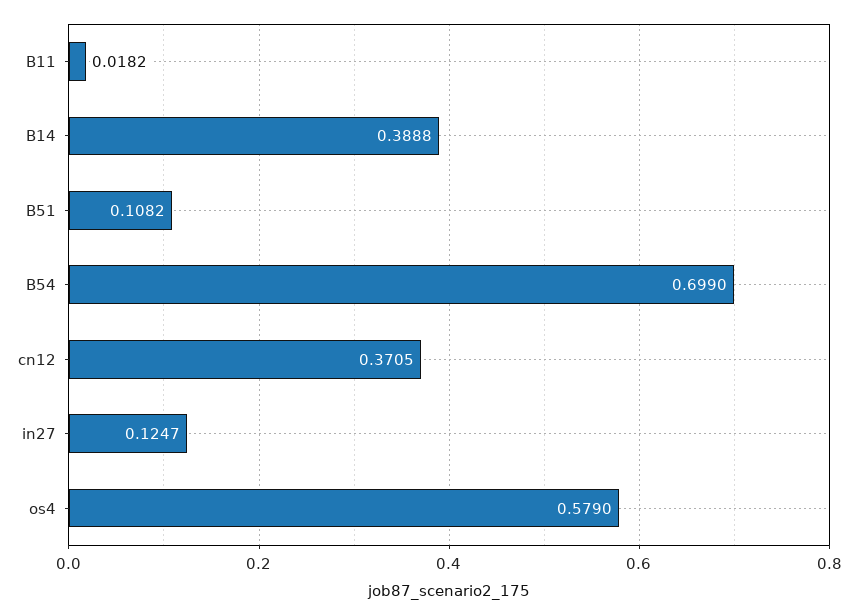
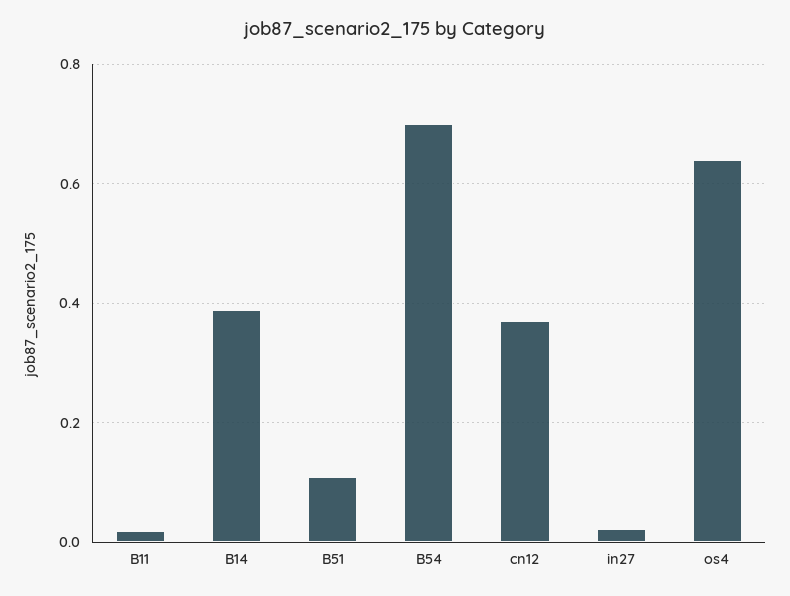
in27: 0.1247 -> 0.02
os4: 0.579 -> 0.64

